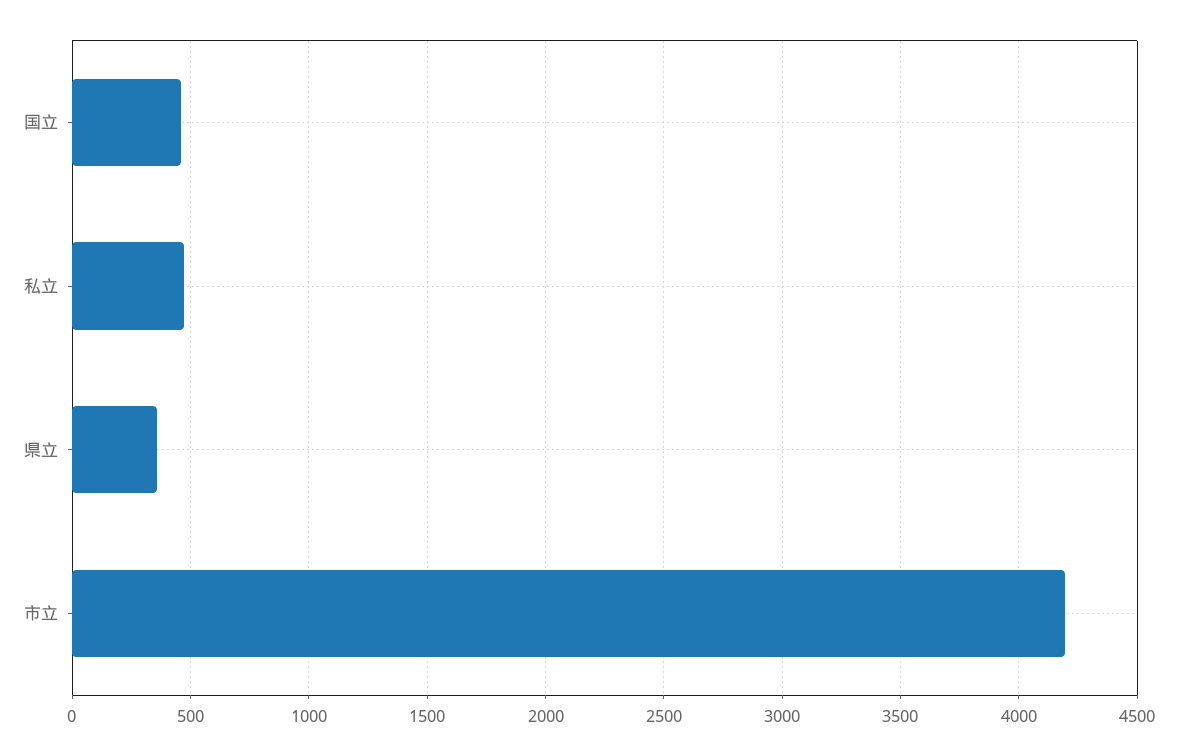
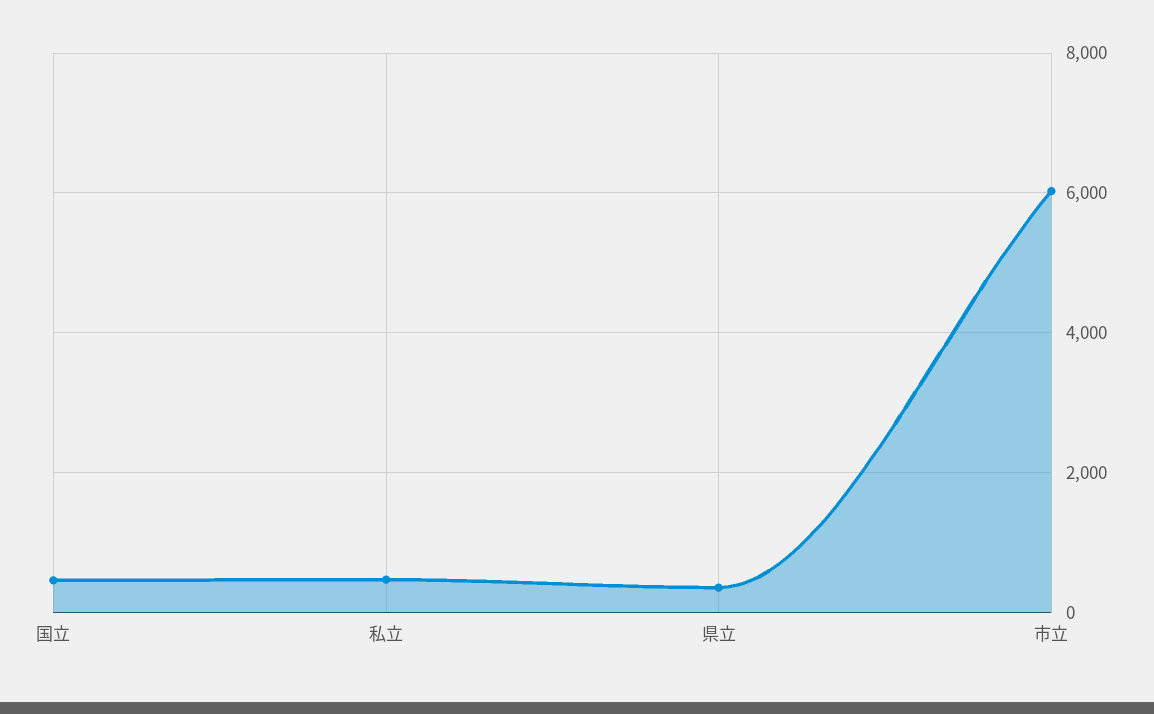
市立: 4200 -> 6000

